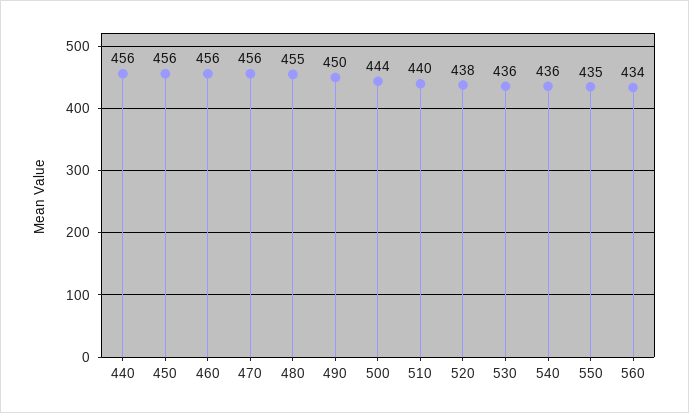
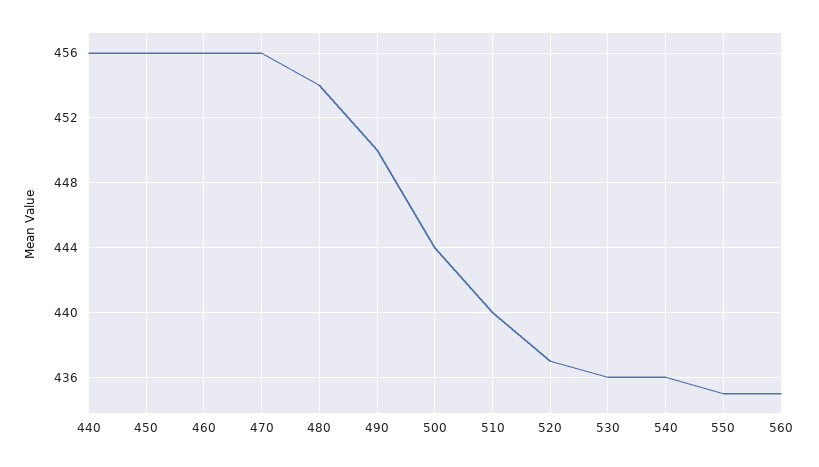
480: 455 -> 454
520: 438 -> 437
560: 434 -> 435

